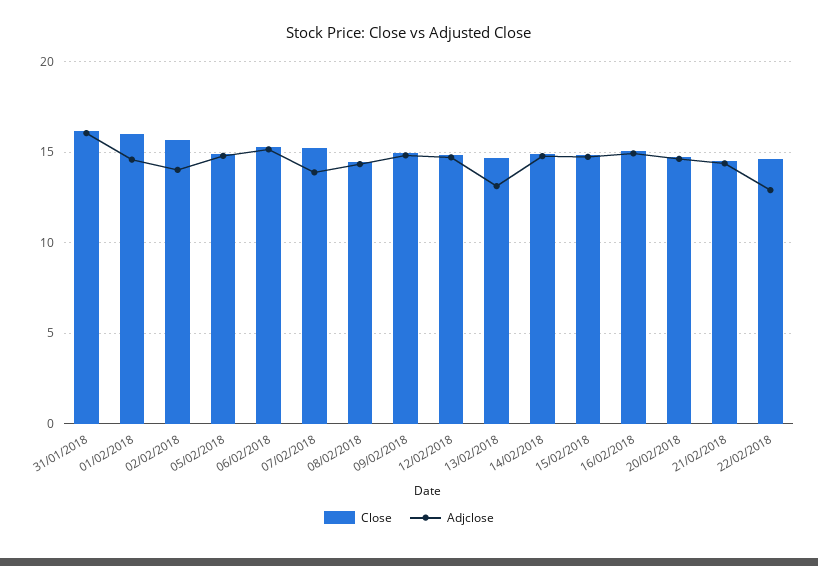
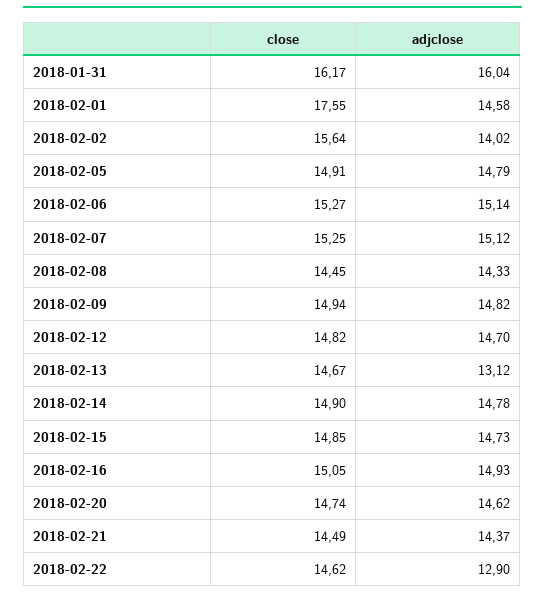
Close, 01/02/2018: 16 -> 17.55
Adjclose, 07/02/2018: 14 -> 15.12

